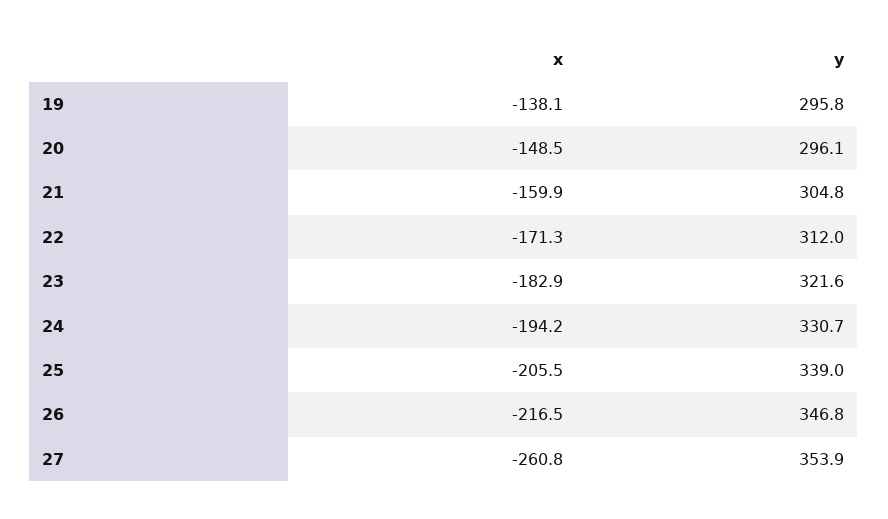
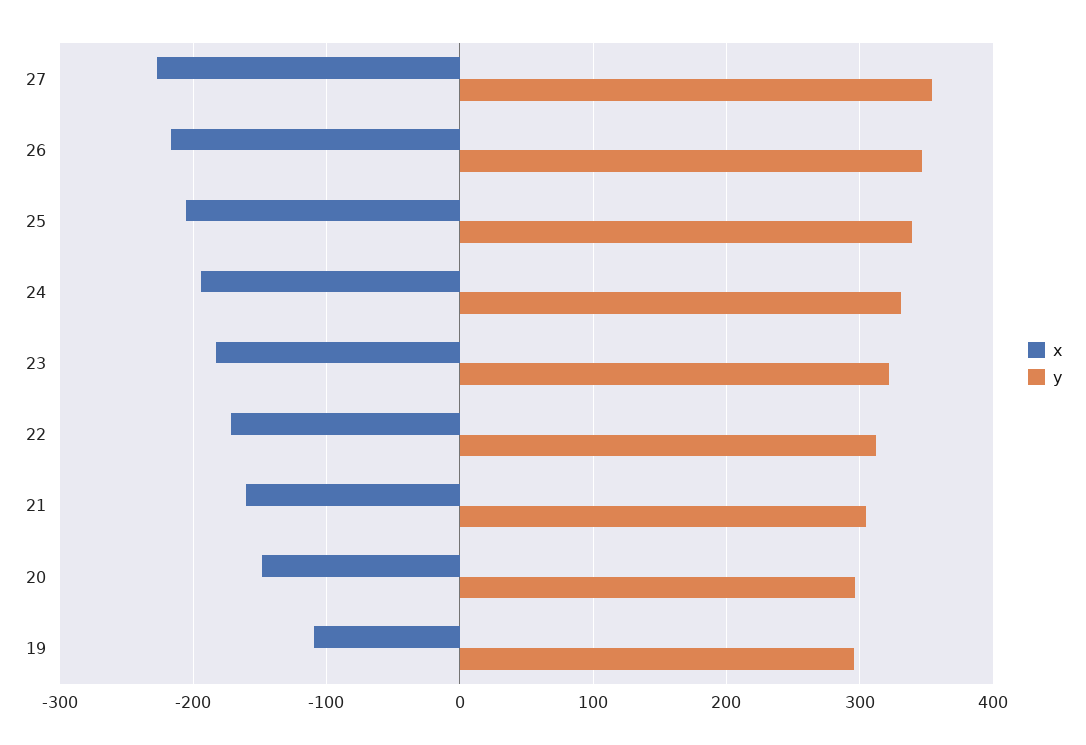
x, 19: -138.1 -> -110
x, 27: -260.8 -> -230

